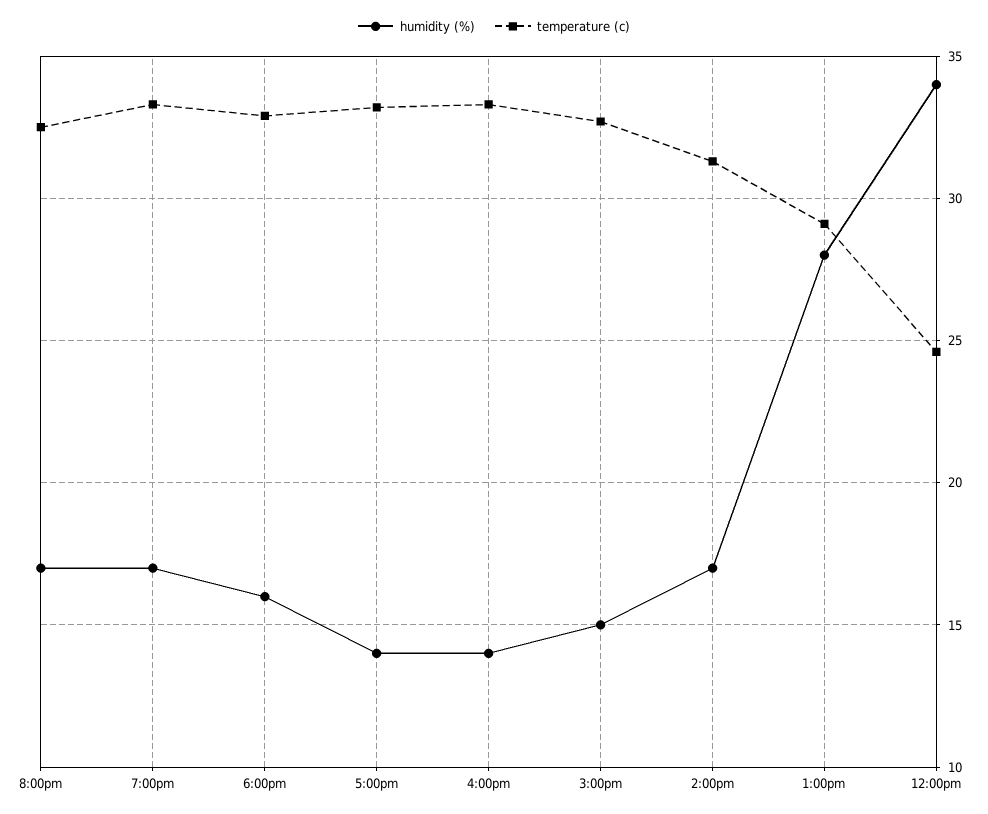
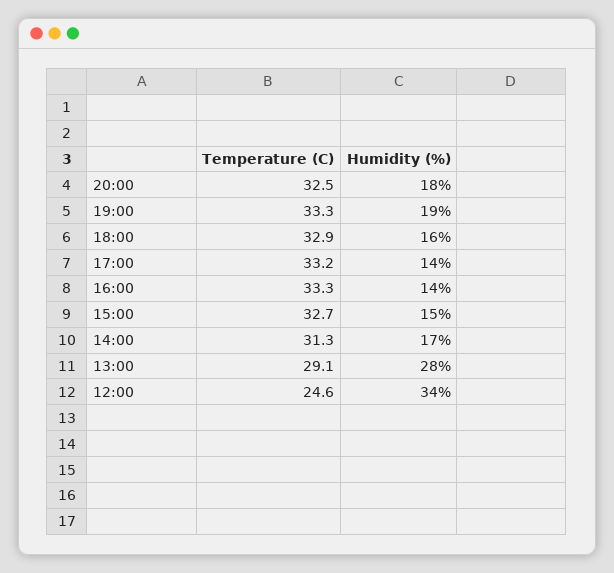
humidity (%), 8:00pm: 17 -> 18
humidity (%), 7:00pm: 17 -> 19

